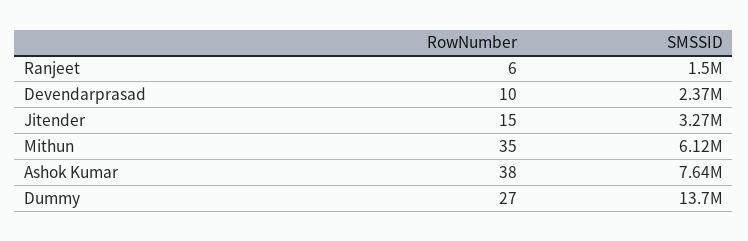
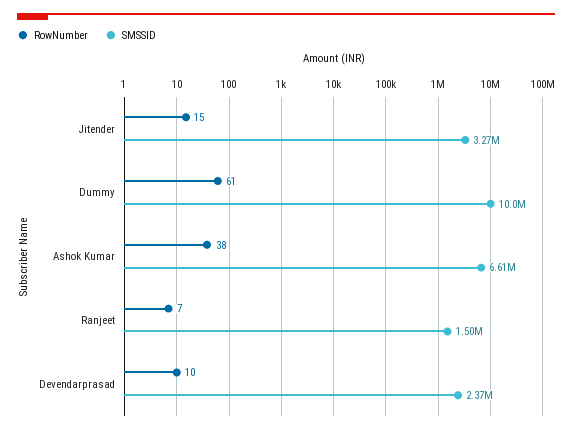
RowNumber, Ranjeet: 6 -> 7
RowNumber, Mithun: 35 -> none
SMSSID, Mithun: 6120000 -> none
SMSSID, Ashok Kumar: 7640000 -> 6610000
RowNumber, Dummy: 27 -> 61
SMSSID, Dummy: 13700000 -> 10000000

